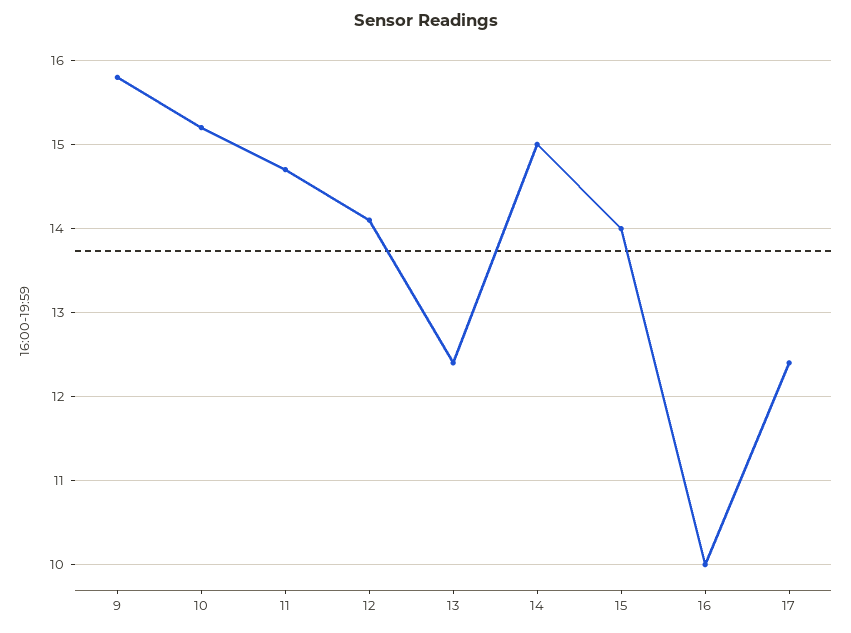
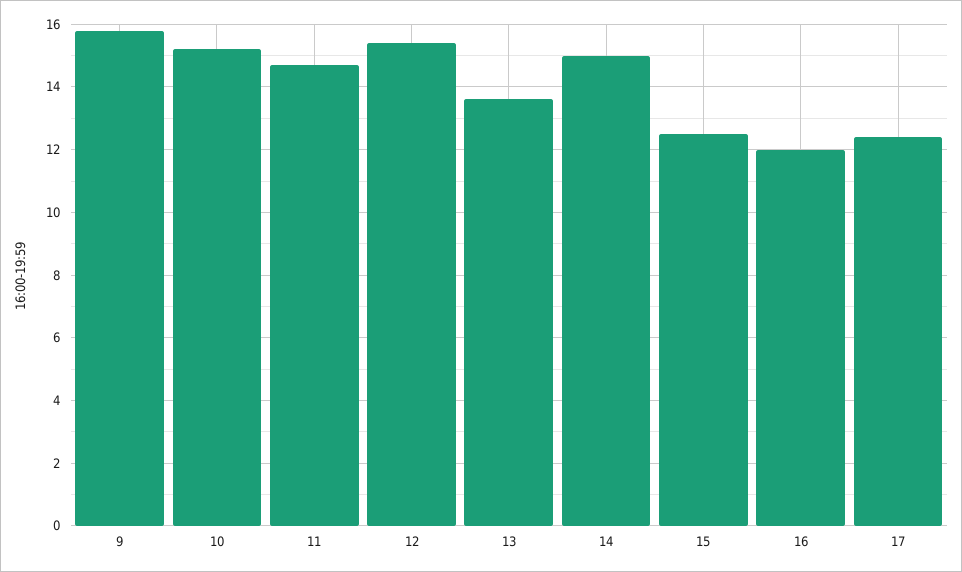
12: 14.1 -> 15.5
13: 12.4 -> 13.5
15: 14 -> 12.5
16: 10 -> 12

